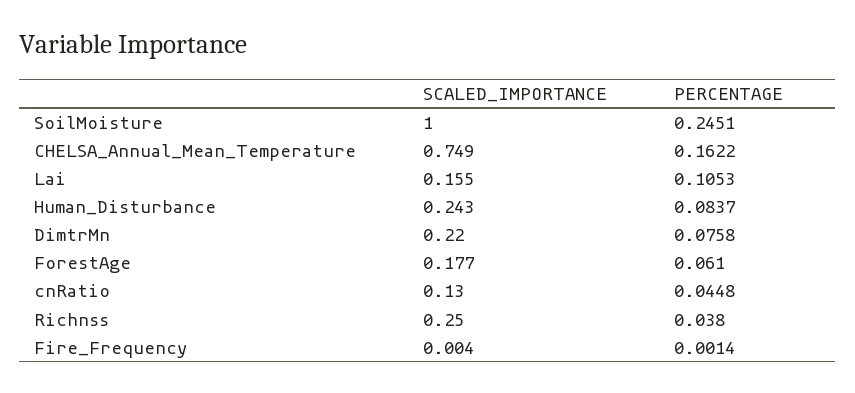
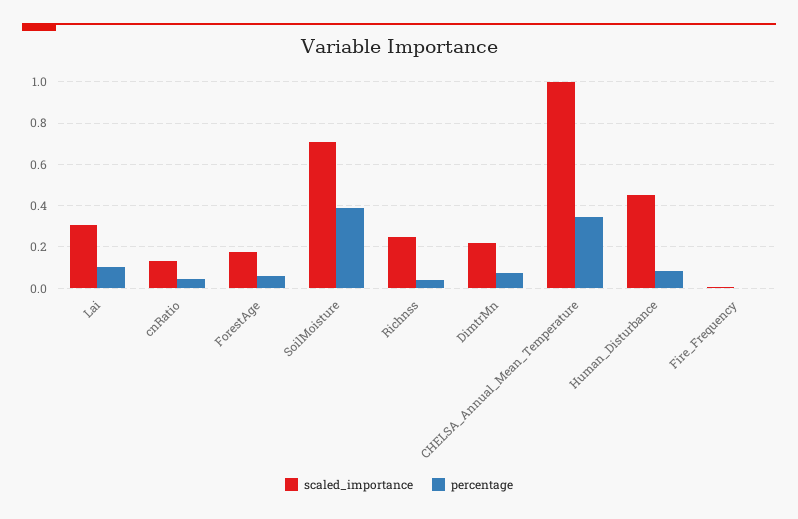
SCALED_IMPORTANCE, SoilMoisture: 1 -> 0.7
PERCENTAGE, SoilMoisture: 0.2451 -> 0.4
SCALED_IMPORTANCE, CHELSA_Annual_Mean_Temperature: 0.749 -> 1
PERCENTAGE, CHELSA_Annual_Mean_Temperature: 0.1622 -> 0.35
SCALED_IMPORTANCE, Lai: 0.155 -> 0.3
SCALED_IMPORTANCE, Human_Disturbance: 0.243 -> 0.45

